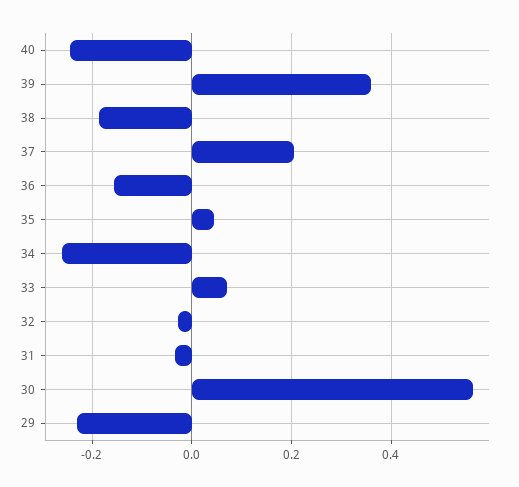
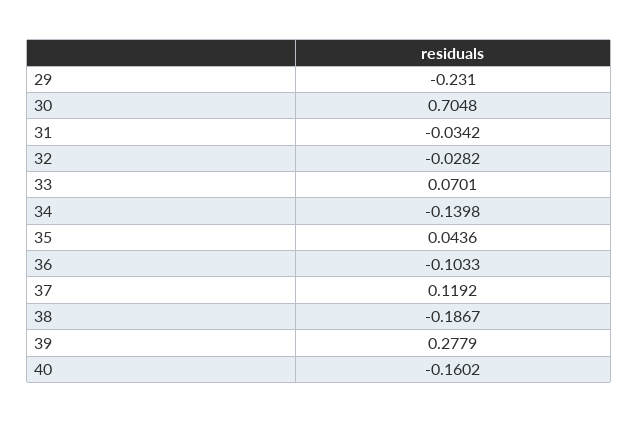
40: -0.24 -> -0.1602
39: 0.36 -> 0.2779
37: 0.2 -> 0.1192
36: -0.16 -> -0.1033
34: -0.26 -> -0.1398
30: 0.56 -> 0.7048

